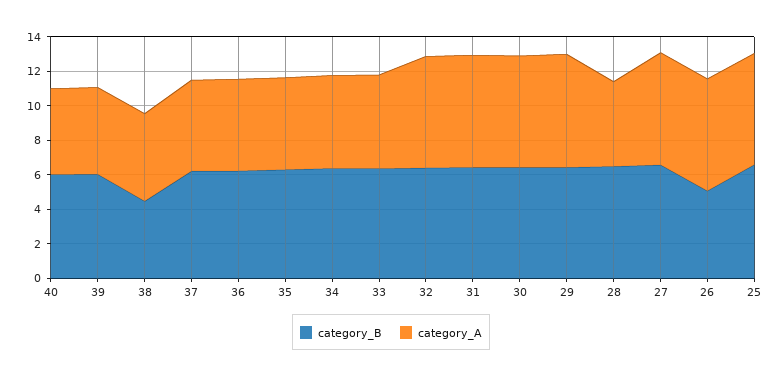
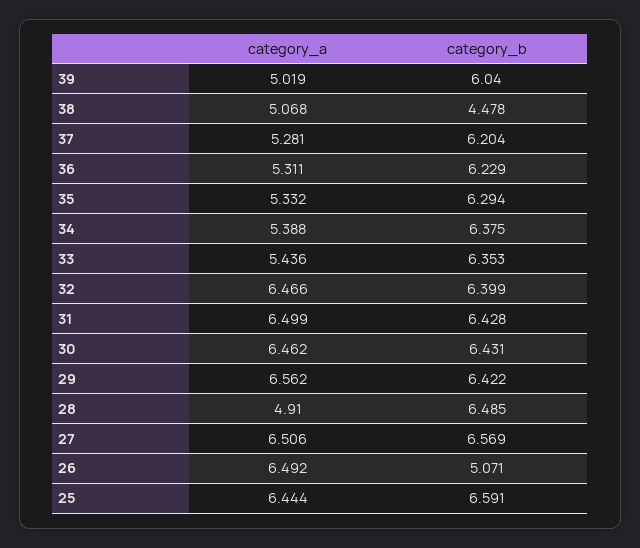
category_B, 40: 6 -> none
category_A, 40: 5 -> none

